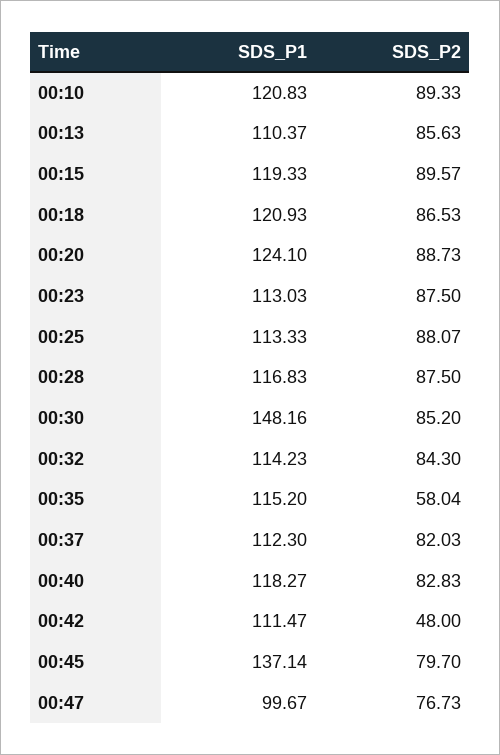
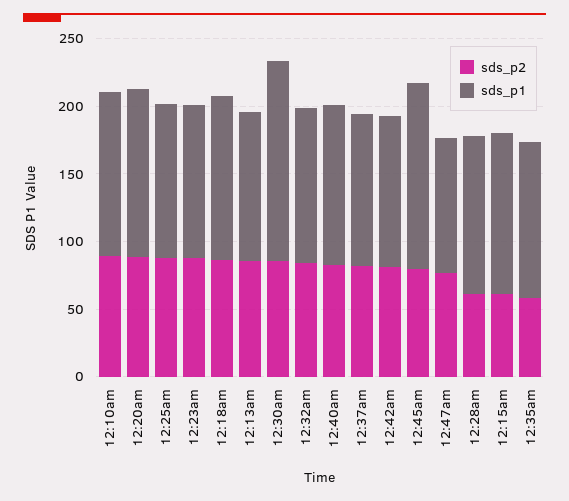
SDS_P2, 00:15: 89.57 -> 60
SDS_P2, 00:28: 87.5 -> 60
SDS_P2, 00:42: 48 -> 80

